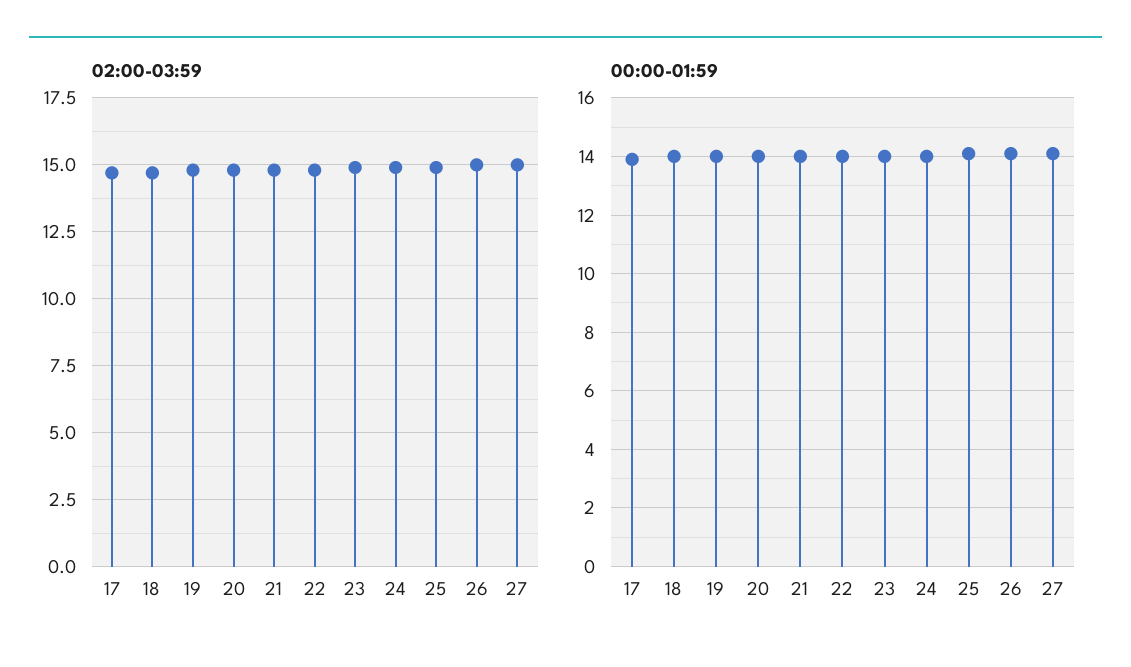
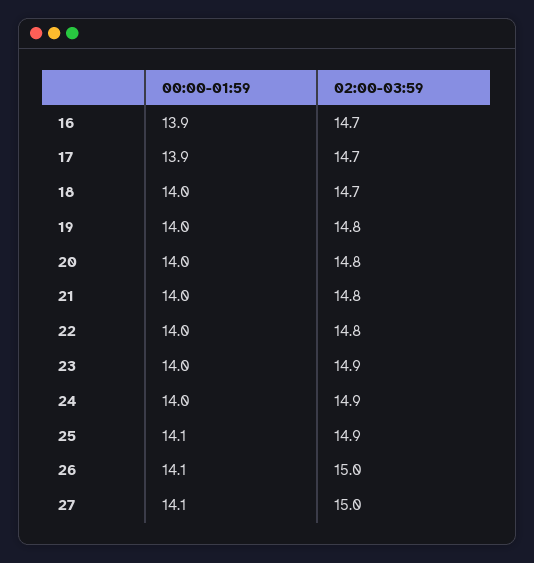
00:00-01:59, 16: none -> 13.9
02:00-03:59, 16: none -> 14.7

